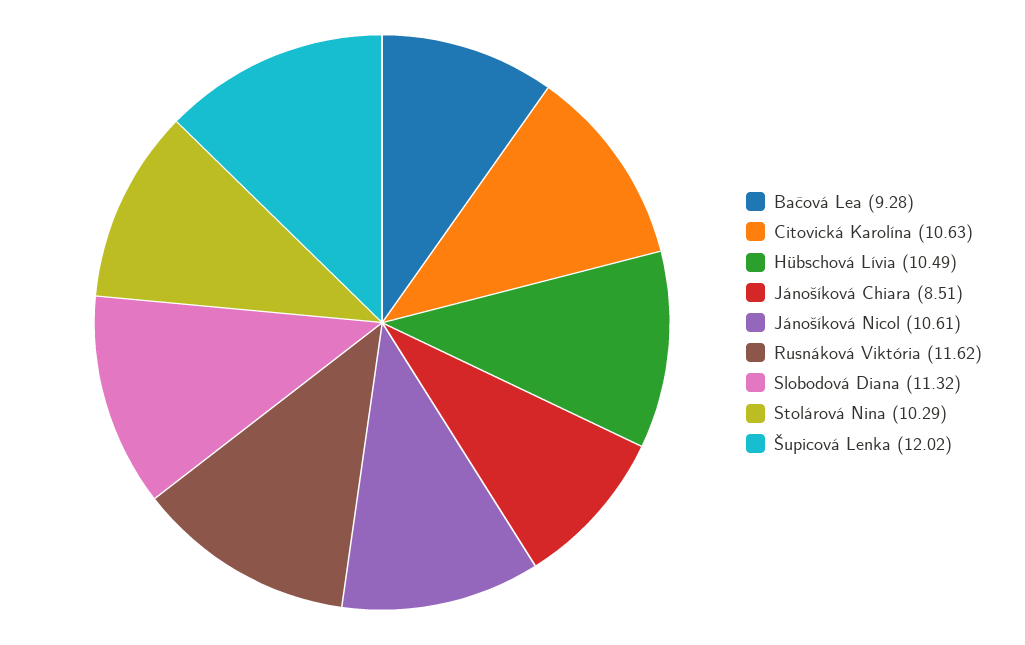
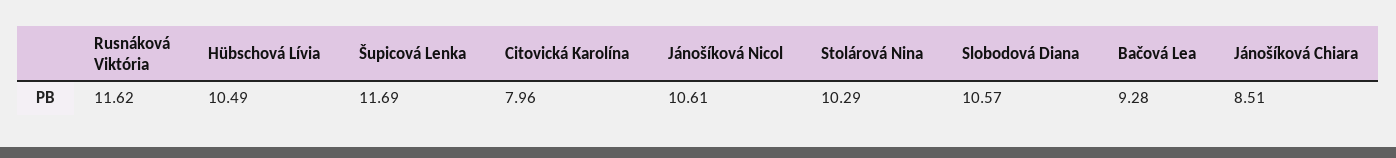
Citovická Karolína: 10.63 -> 7.96
Slobodová Diana: 11.32 -> 10.57
Šupicová Lenka: 12.02 -> 11.69

